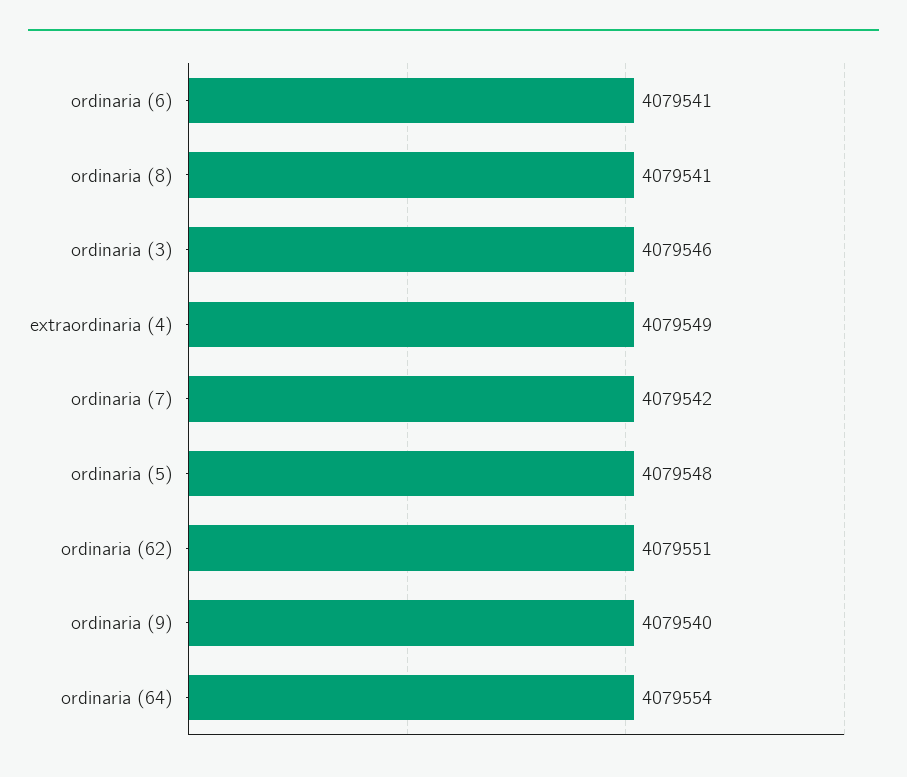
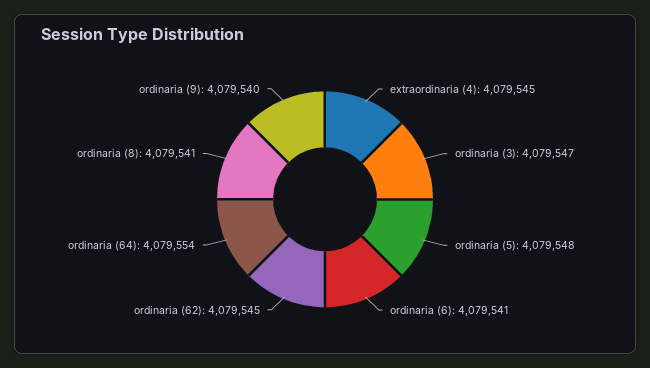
ordinaria (3): 4079546 -> 4079547
extraordinaria (4): 4079549 -> 4079545
ordinaria (7): 4079542 -> none
ordinaria (62): 4079551 -> 4079545

